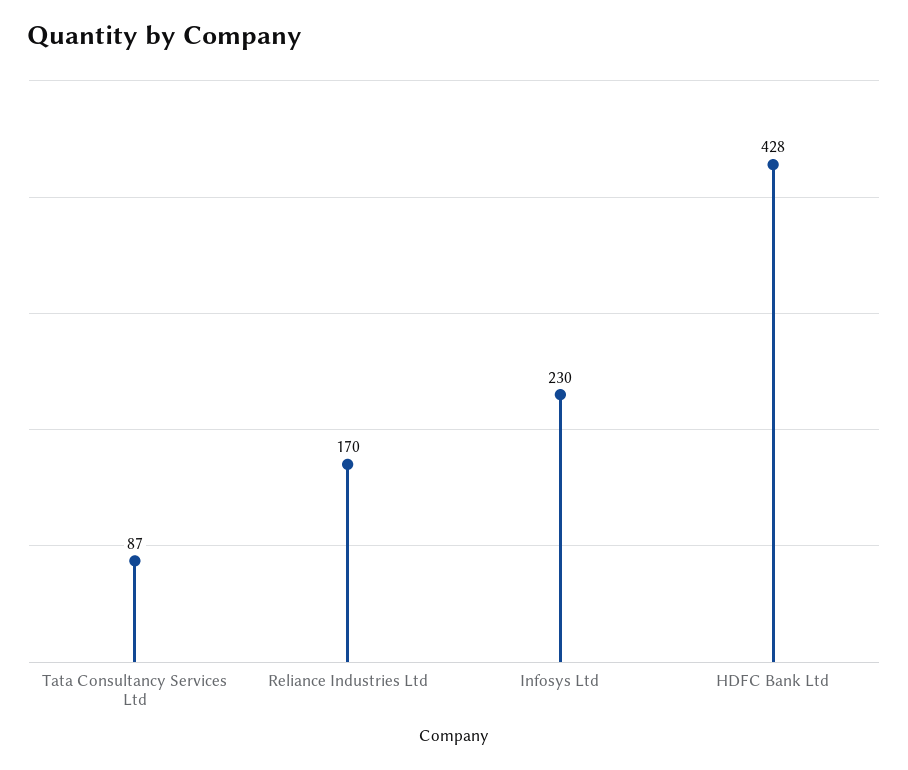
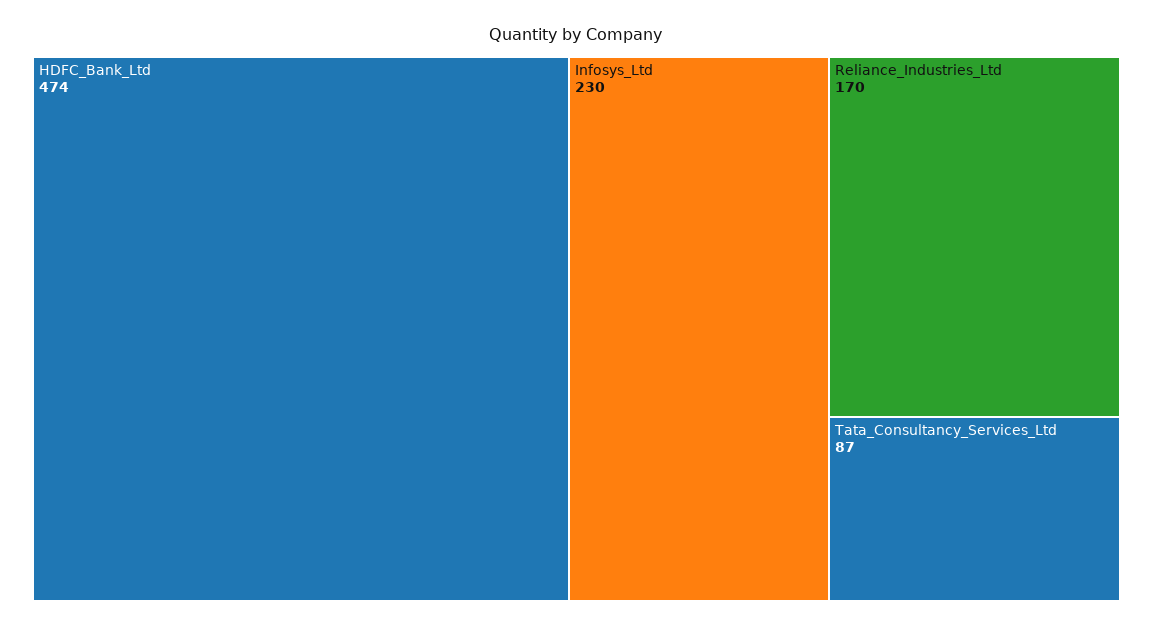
HDFC Bank Ltd: 428 -> 474

